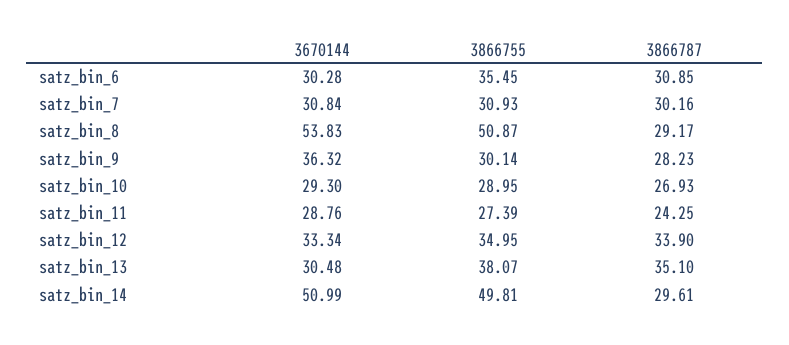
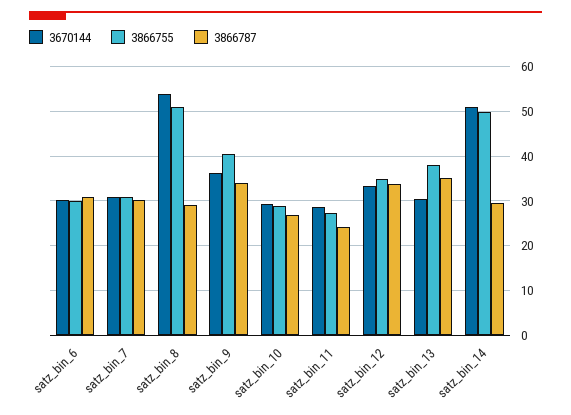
3866755, satz_bin_6: 35.45 -> 30
3866755, satz_bin_9: 30.14 -> 40
3866787, satz_bin_9: 28.23 -> 34

